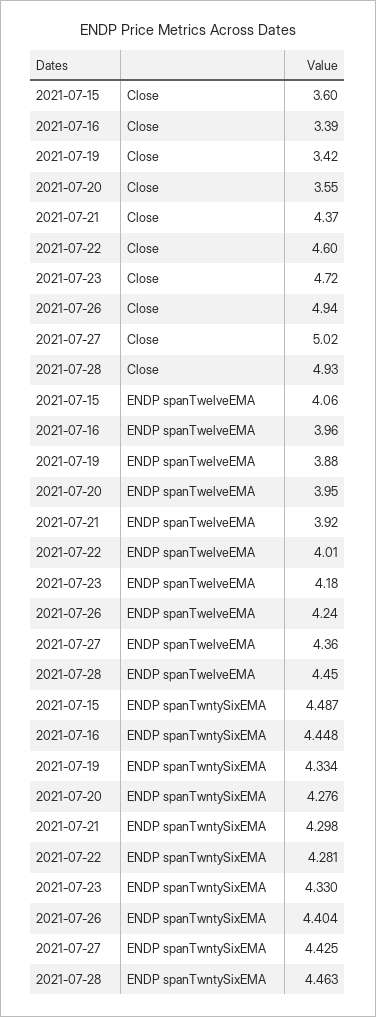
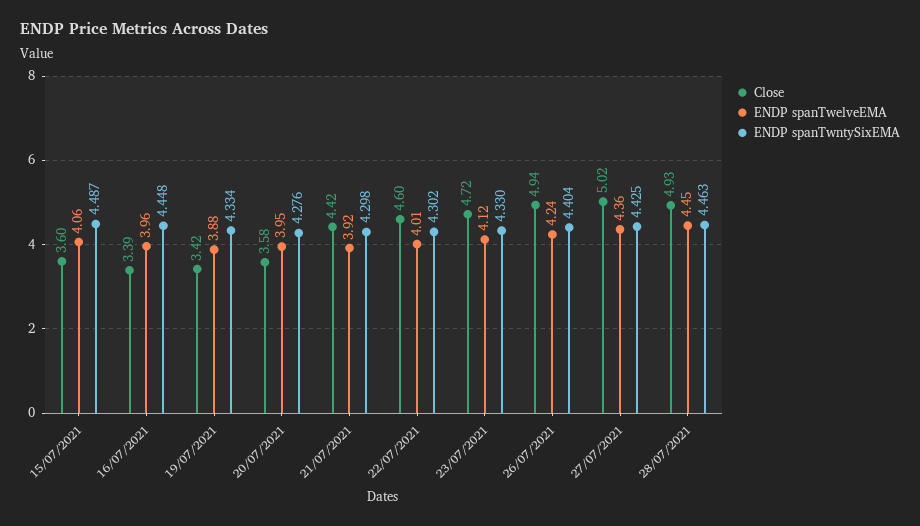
Close, 2021-07-20: 3.55 -> 3.58
Close, 2021-07-21: 4.37 -> 4.42
ENDP spanTwelveEMA, 2021-07-23: 4.18 -> 4.12
ENDP spanTwntySixEMA, 2021-07-22: 4.281 -> 4.302

